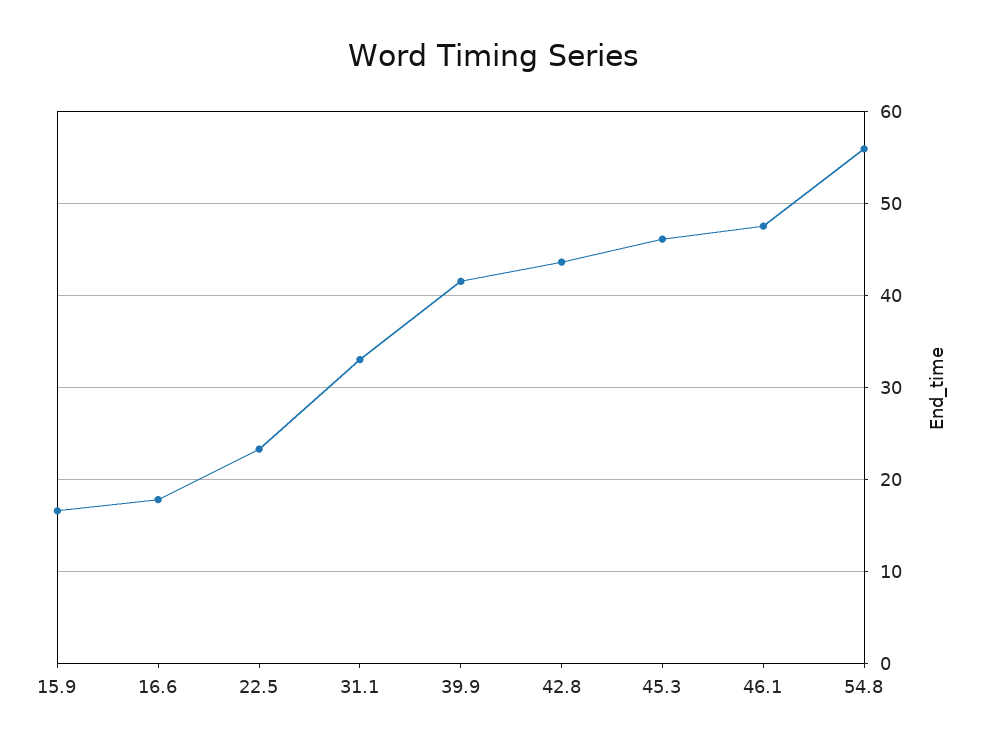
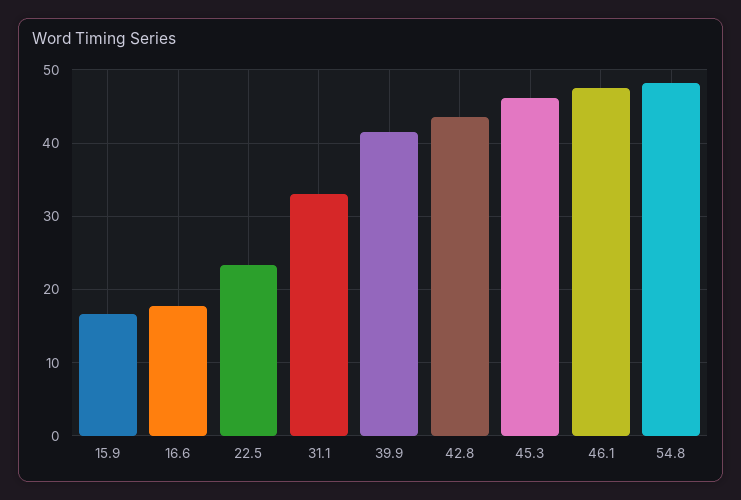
54.8: 56 -> 48

